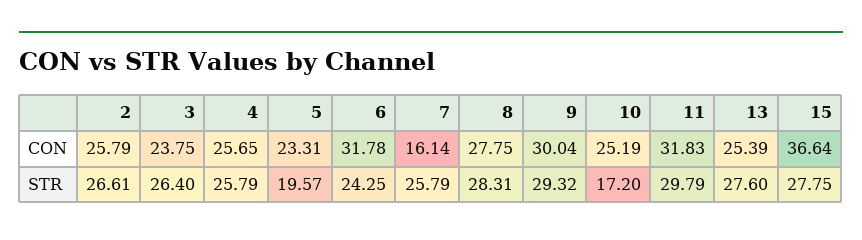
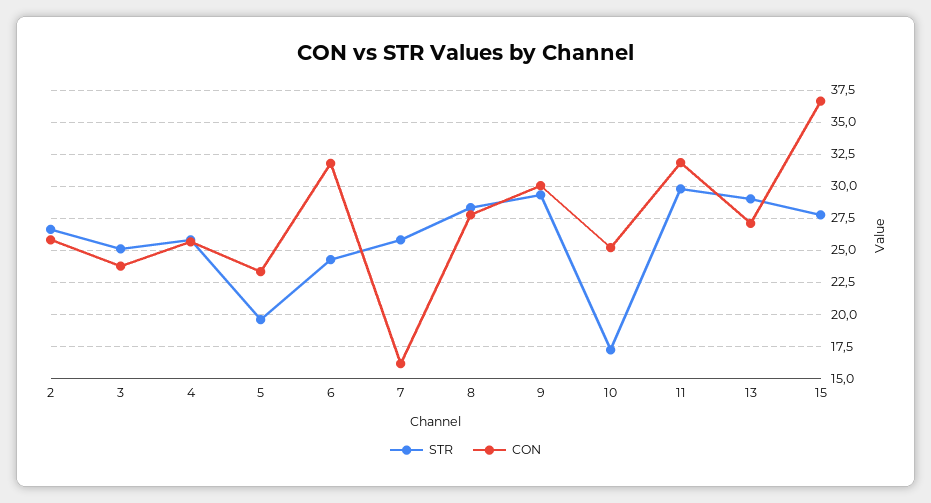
CON, 13: 25.39 -> 27
STR, 3: 26.4 -> 25
STR, 13: 27.6 -> 29

